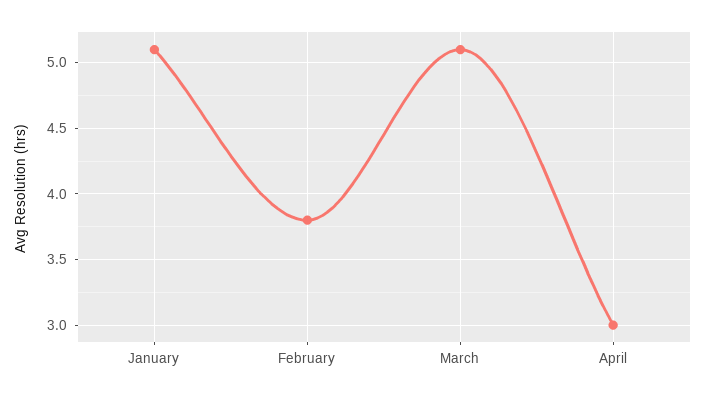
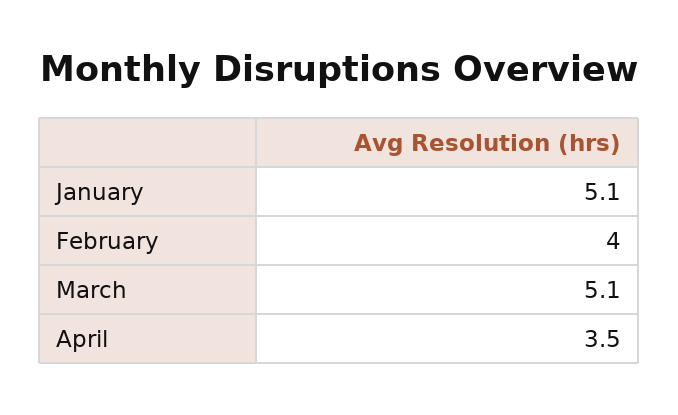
February: 3.8 -> 4
April: 3 -> 3.5

